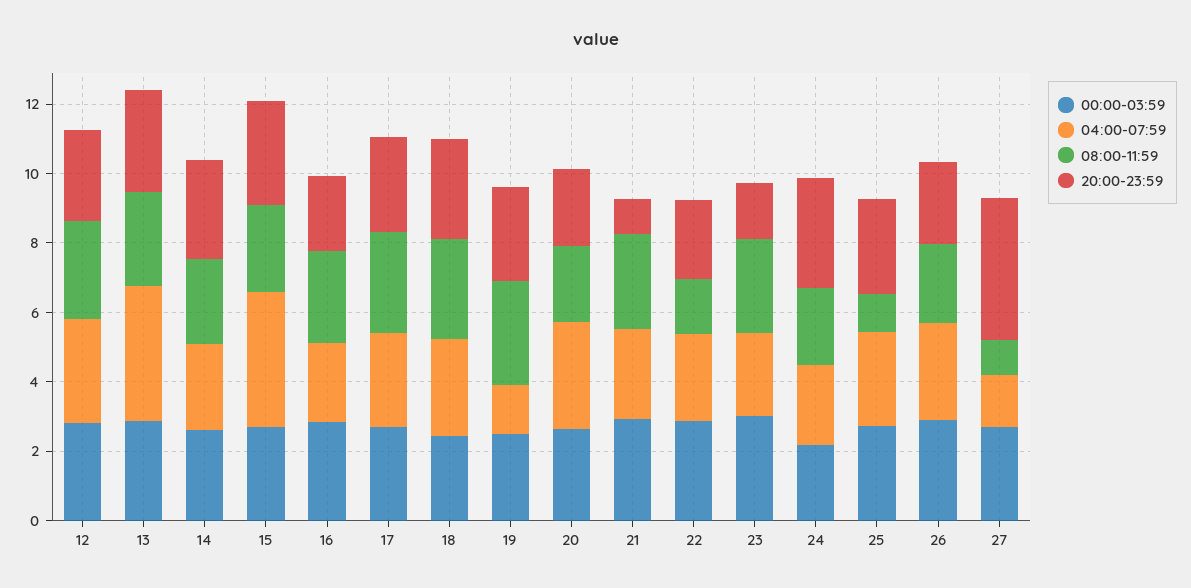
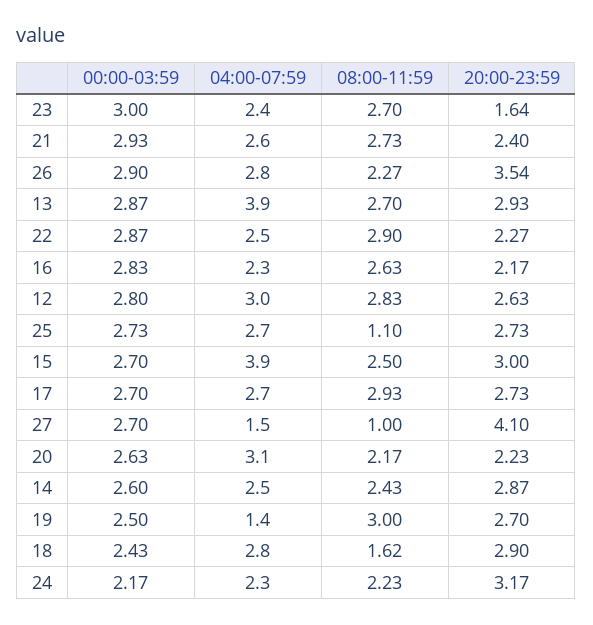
08:00-11:59, 18: 3 -> 1.62
20:00-23:59, 21: 1 -> 2.4
08:00-11:59, 22: 1.5 -> 2.9
20:00-23:59, 26: 2.5 -> 3.54

